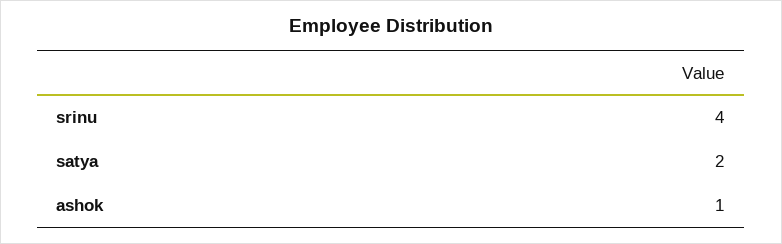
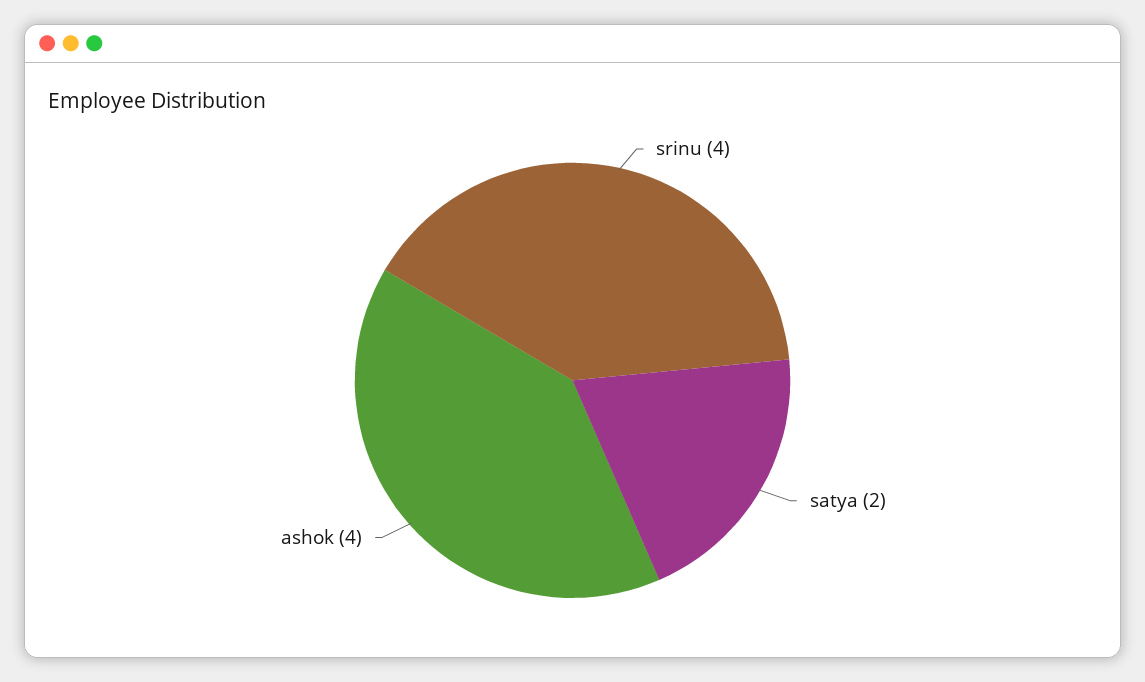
ashok: 1 -> 4

